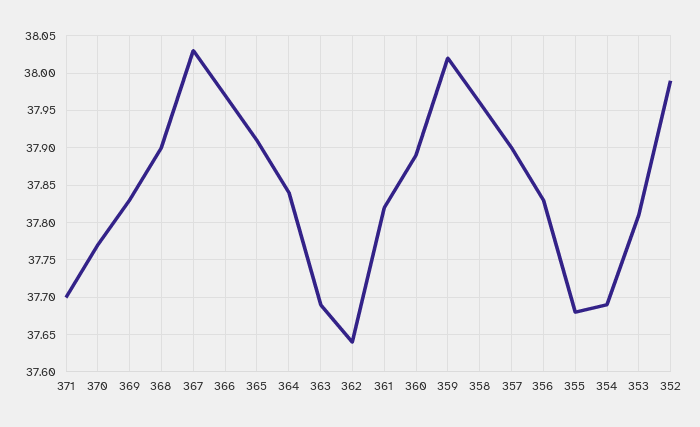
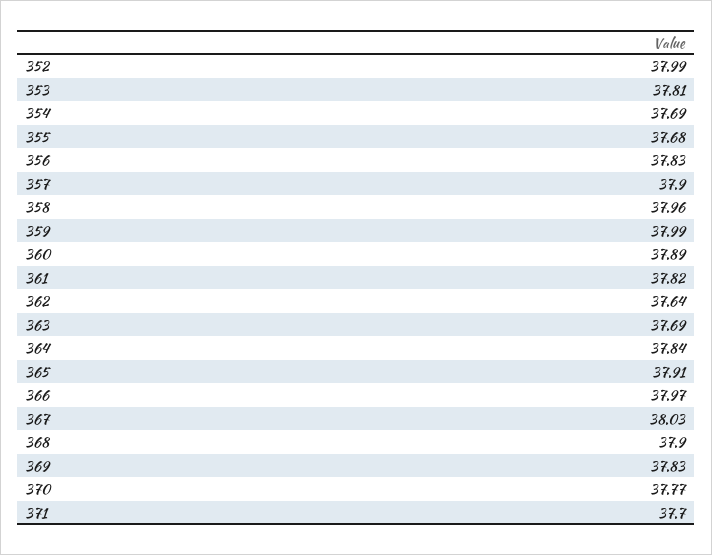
359: 38.02 -> 37.99

